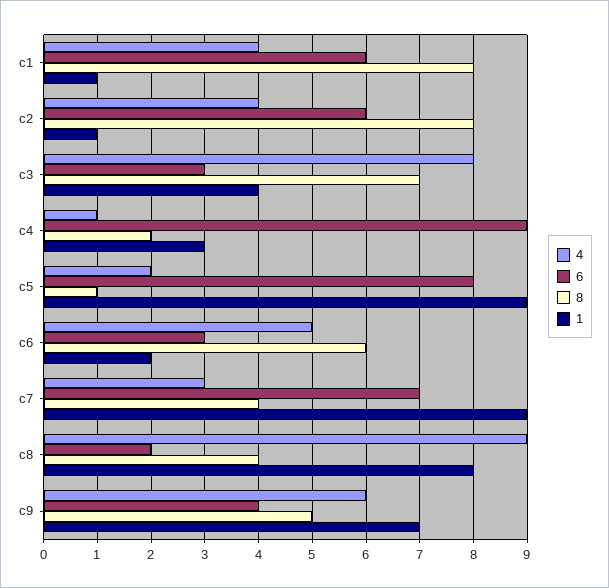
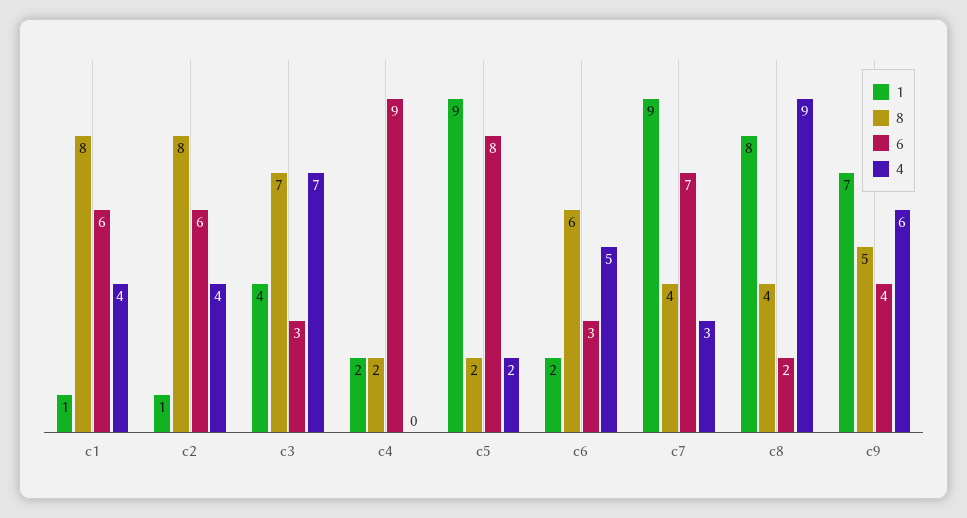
4, c3: 8 -> 7
4, c4: 1 -> 0
1, c4: 3 -> 2
8, c5: 1 -> 2

